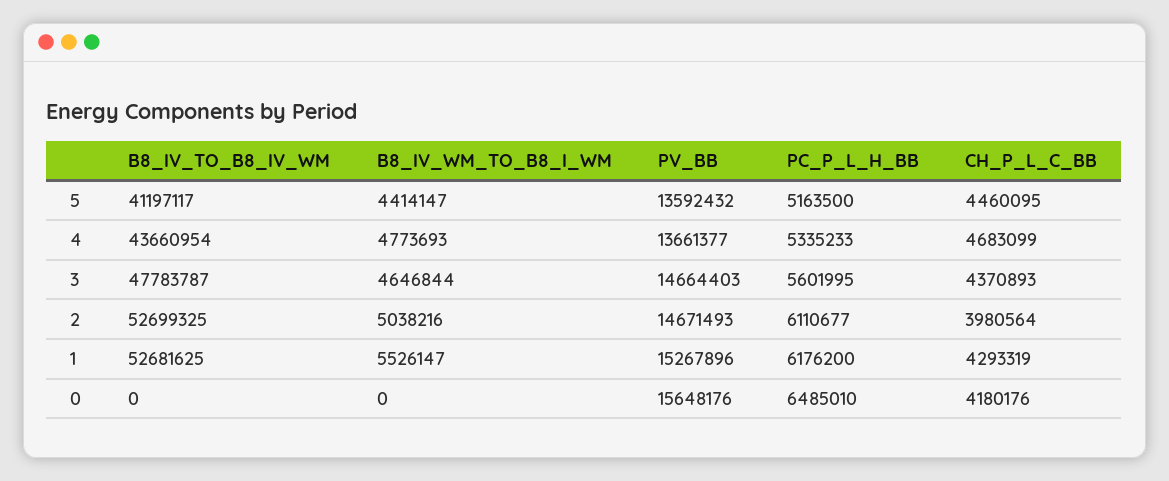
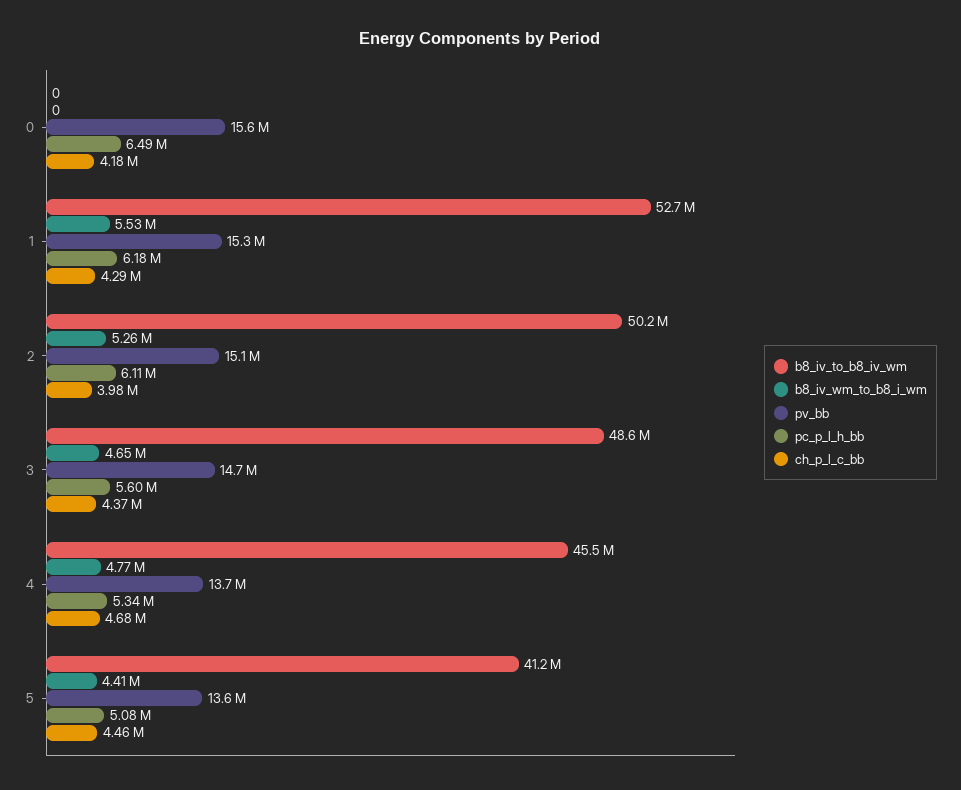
PC_P_L_H_BB, 5: 5163500 -> 5080000
B8_IV_TO_B8_IV_WM, 4: 43660954 -> 45500000
B8_IV_TO_B8_IV_WM, 3: 47783787 -> 48600000
B8_IV_TO_B8_IV_WM, 2: 52699325 -> 50200000
B8_IV_WM_TO_B8_I_WM, 2: 5038216 -> 5260000
PV_BB, 2: 14671493 -> 15100000

